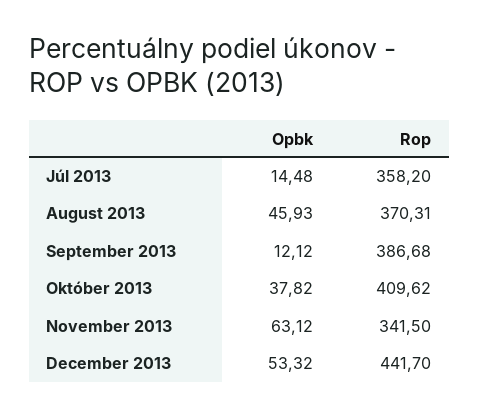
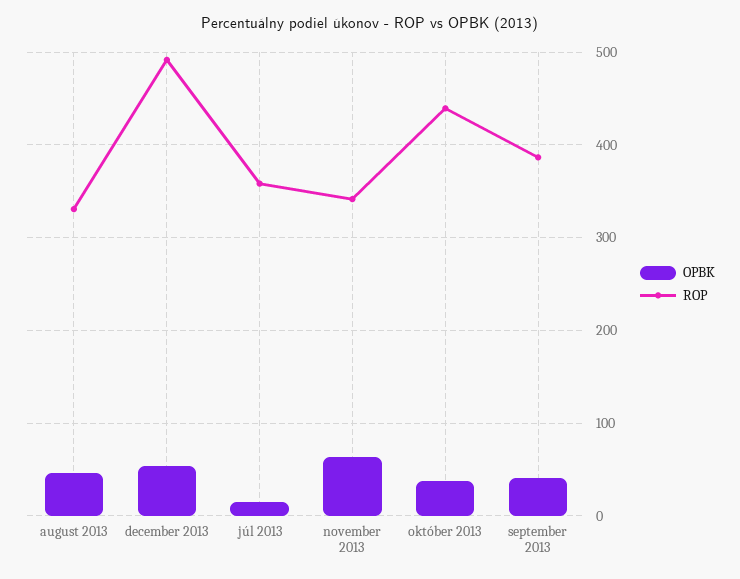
Rop, August 2013: 370.31 -> 330
Opbk, September 2013: 12.12 -> 40
Rop, Október 2013: 409.62 -> 440
Rop, December 2013: 441.7 -> 490

